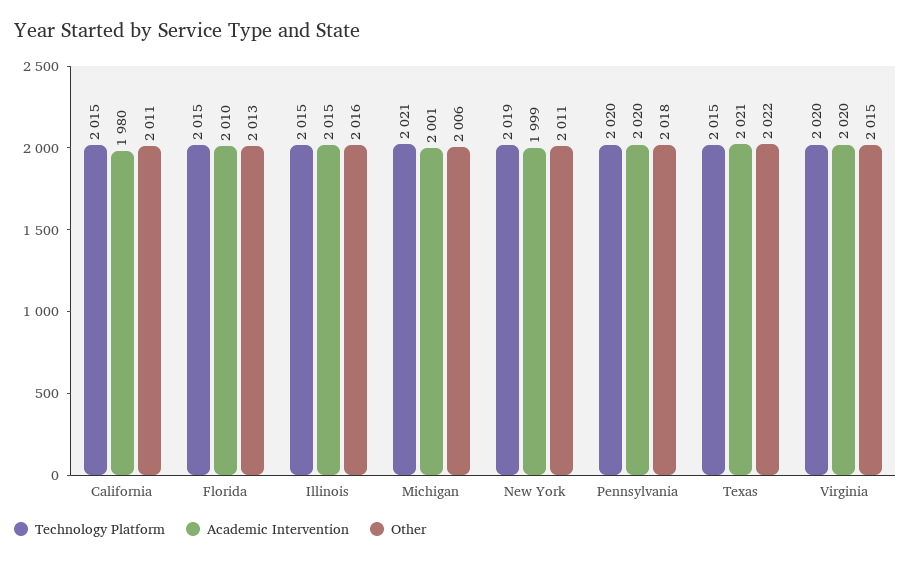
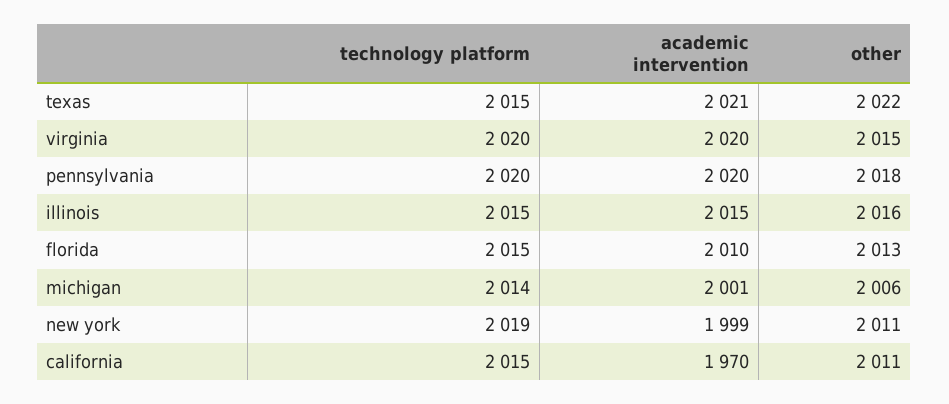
Academic Intervention, California: 1980 -> 1970
Technology Platform, Michigan: 2021 -> 2014

